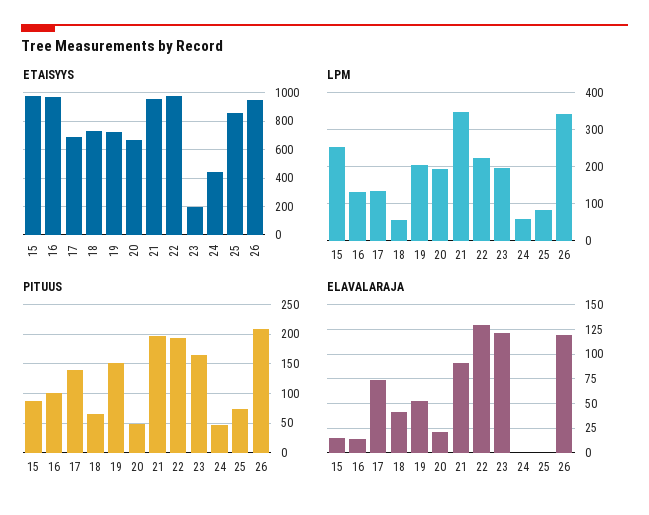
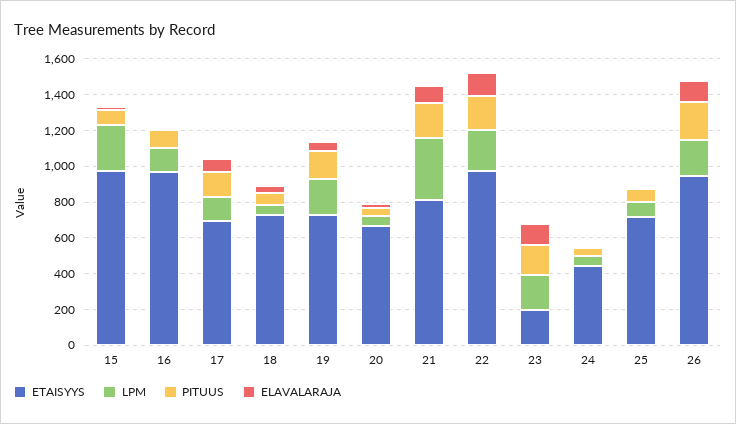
ETAISYYS, 21: 950 -> 800
ETAISYYS, 25: 850 -> 700
LPM, 20: 200 -> 50
LPM, 26: 340 -> 200

